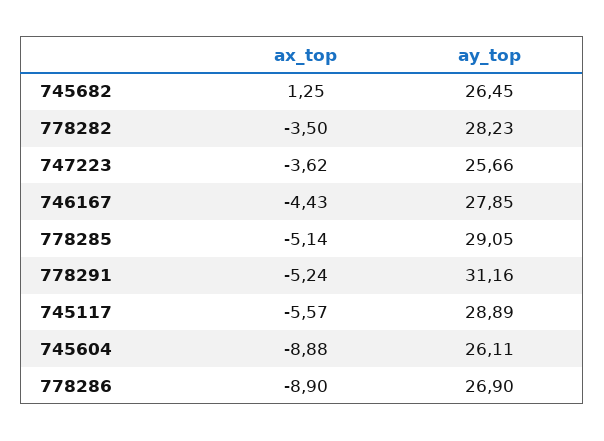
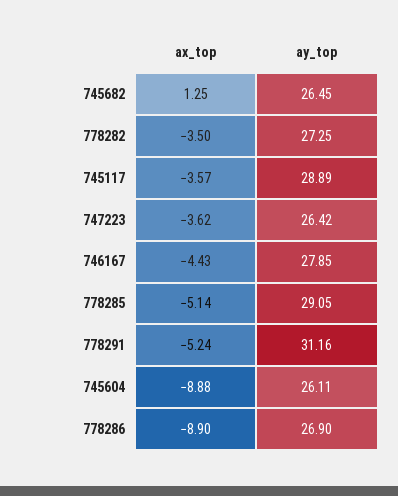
ay_top, 778282: 28.23 -> 27.25
ay_top, 747223: 25.66 -> 26.42
ax_top, 745117: -5.57 -> -3.57

